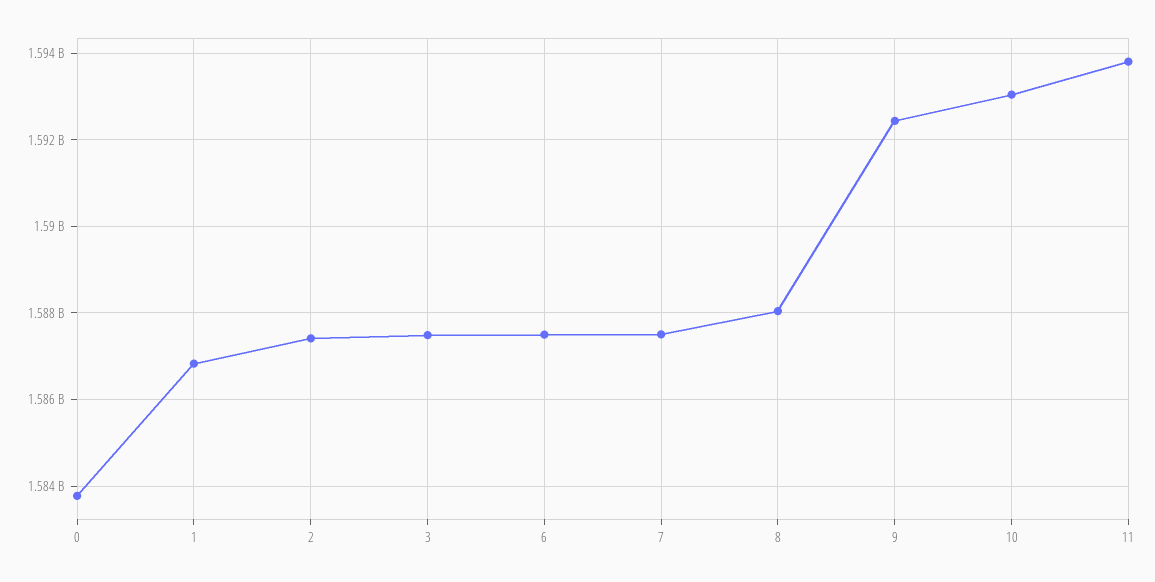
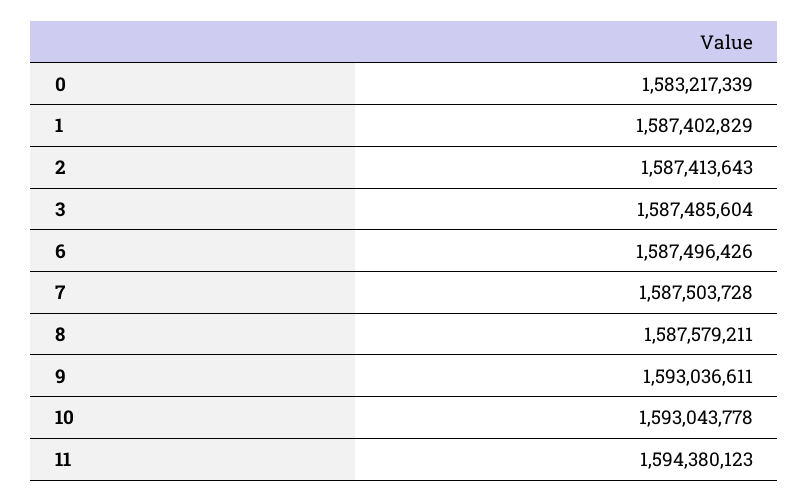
0: 1583800000 -> 1583217339
1: 1586800000 -> 1587402829
8: 1588000000 -> 1587579211
9: 1592400000 -> 1593036611
11: 1593800000 -> 1594380123

